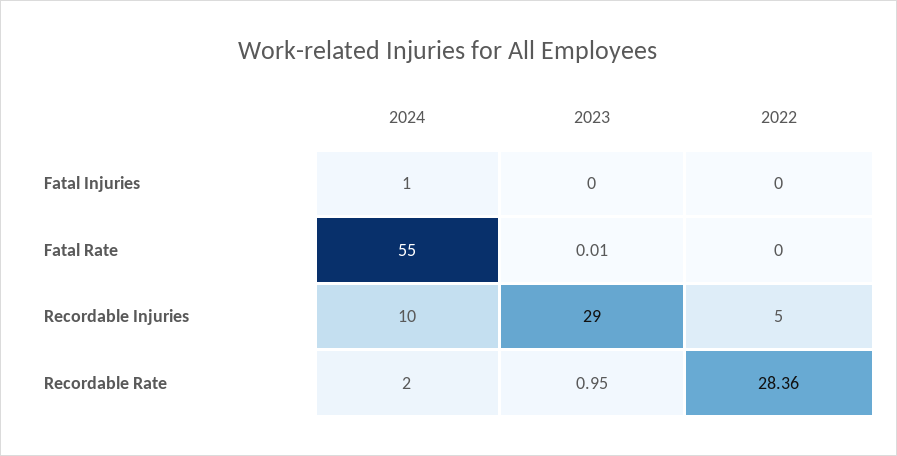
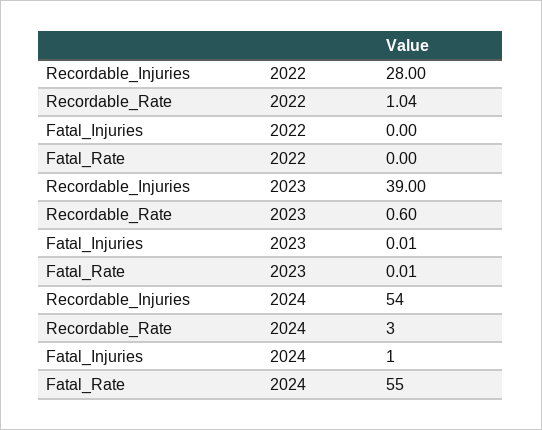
2023, Fatal Injuries: 0 -> 0.01
2024, Recordable Injuries: 10 -> 54
2023, Recordable Injuries: 29 -> 39
2022, Recordable Injuries: 5 -> 28
2024, Recordable Rate: 2 -> 3
2023, Recordable Rate: 0.95 -> 0.6
2022, Recordable Rate: 28.36 -> 1.04

